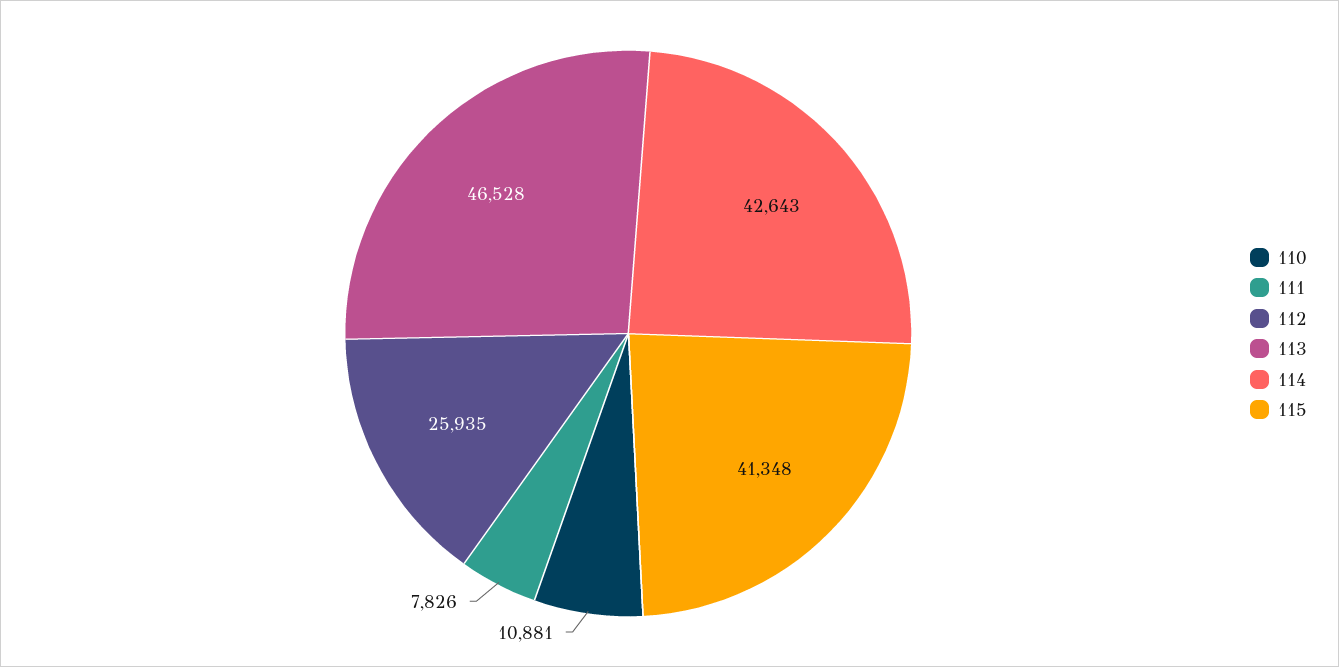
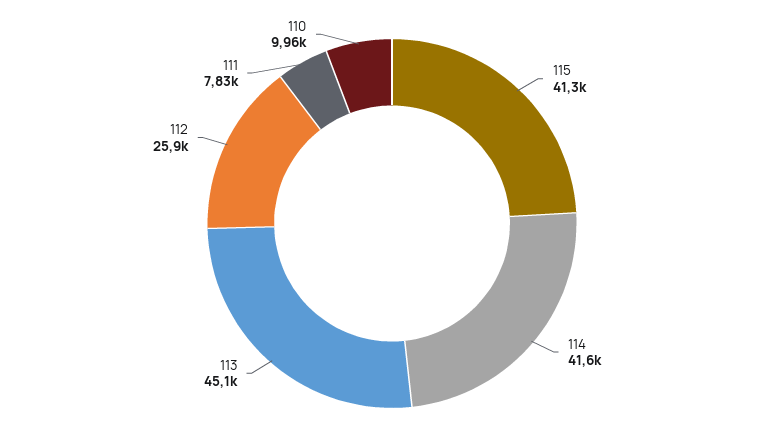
110: 10881 -> 9960
113: 46528 -> 45100
114: 42643 -> 41600

